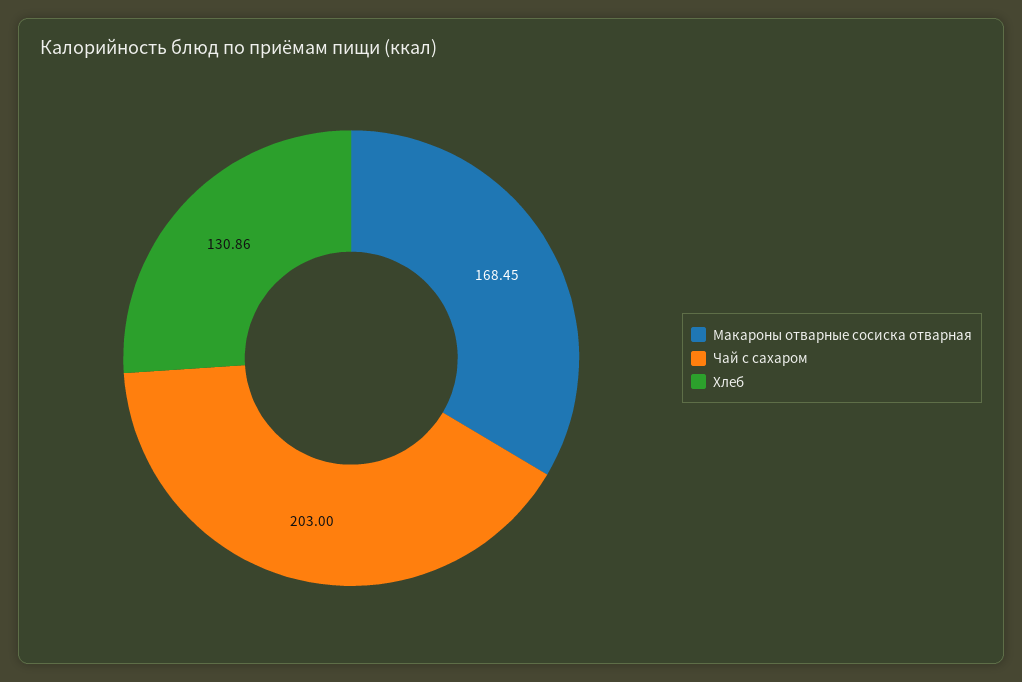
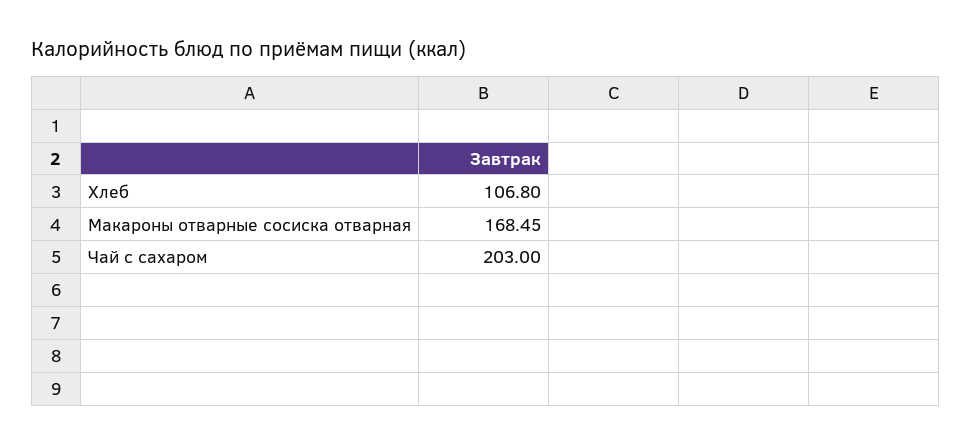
Хлеб: 130.86 -> 106.8

